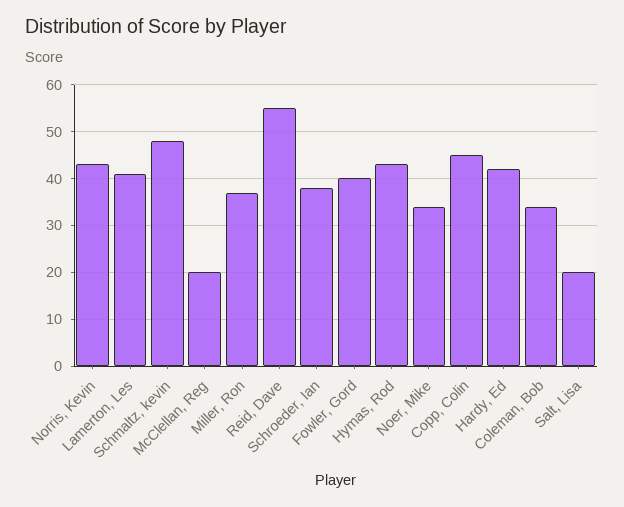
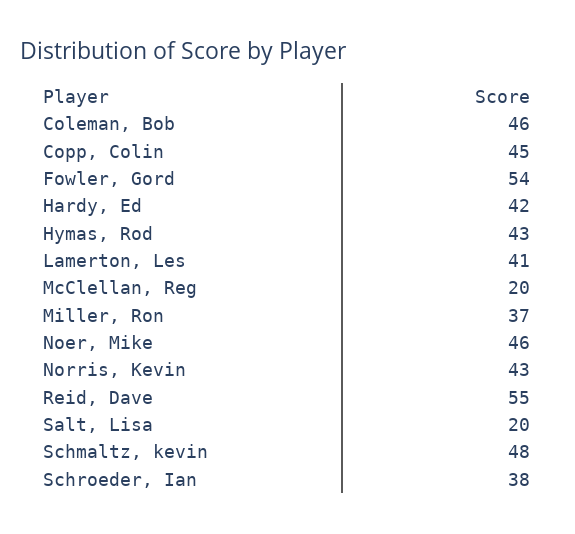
Fowler, Gord: 40 -> 54
Noer, Mike: 35 -> 46
Coleman, Bob: 35 -> 46

